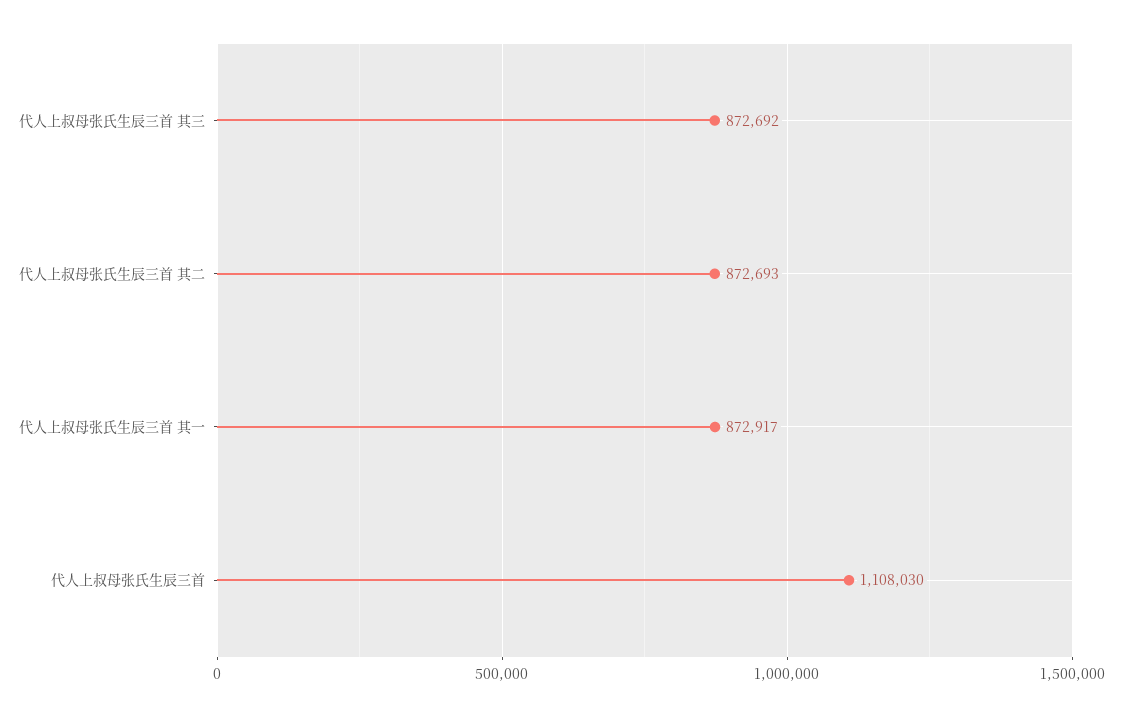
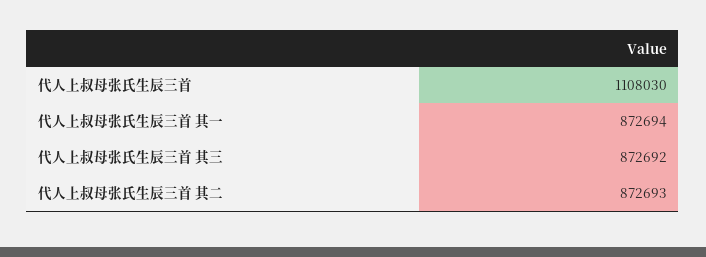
代人上叔母张氏生辰三首 其一: 872917 -> 872694

